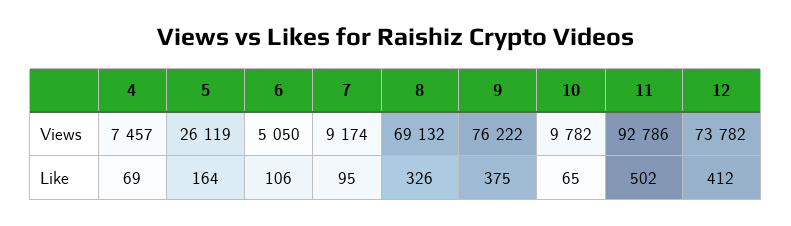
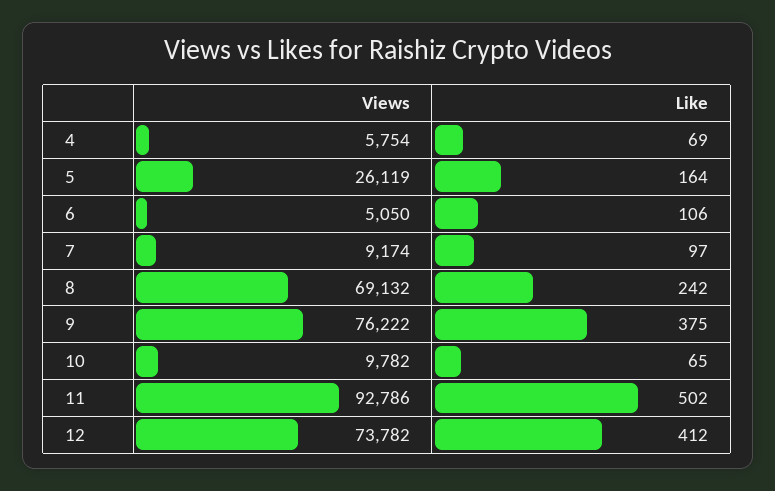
4, Views: 7457 -> 5754
7, Like: 95 -> 97
8, Like: 326 -> 242

